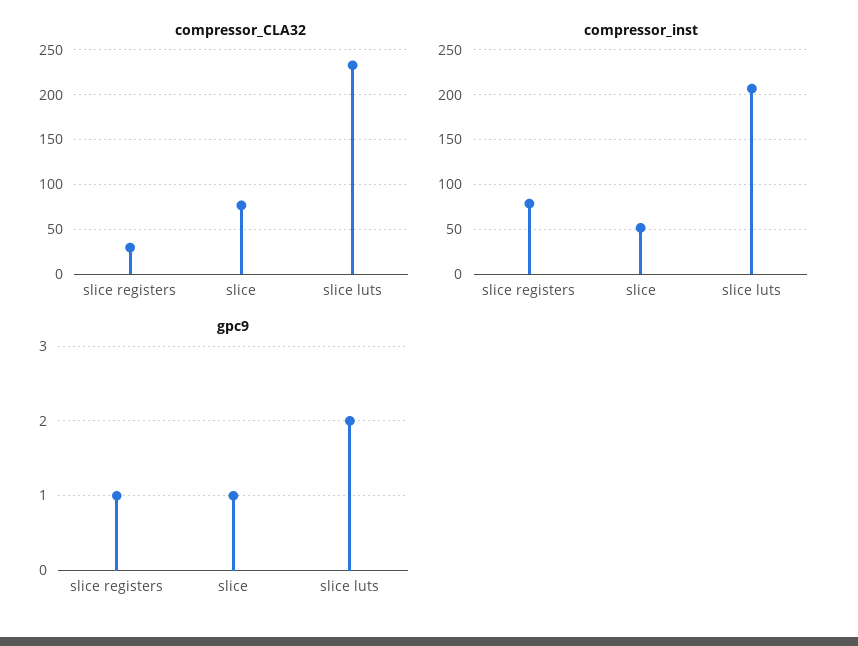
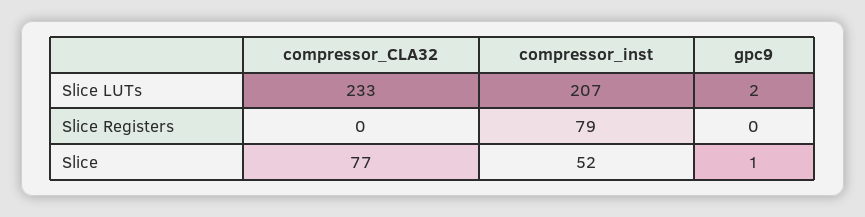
compressor_CLA32, slice registers: 30 -> 0
gpc9, slice registers: 1 -> 0

